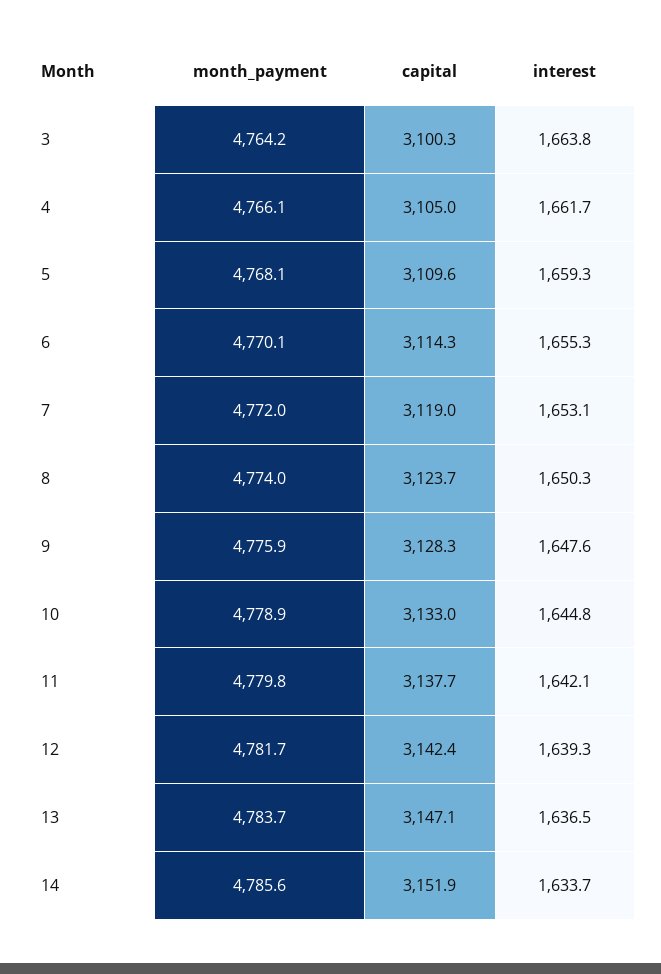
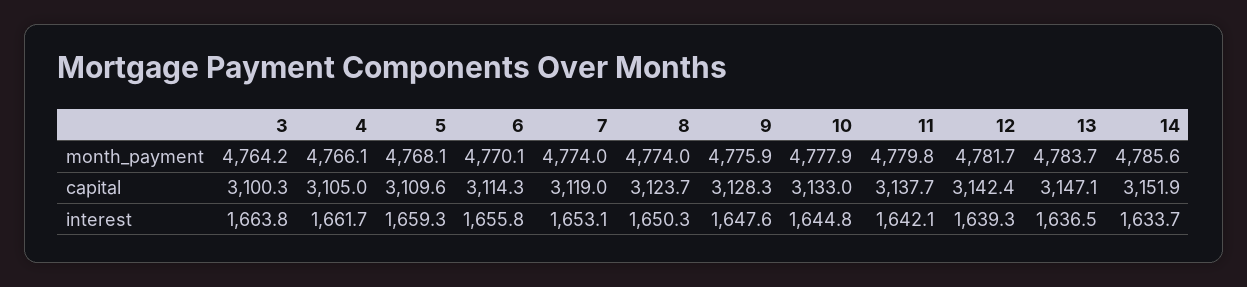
interest, 6: 1655.3 -> 1655.8
month_payment, 7: 4772 -> 4774
month_payment, 10: 4778.9 -> 4777.9

